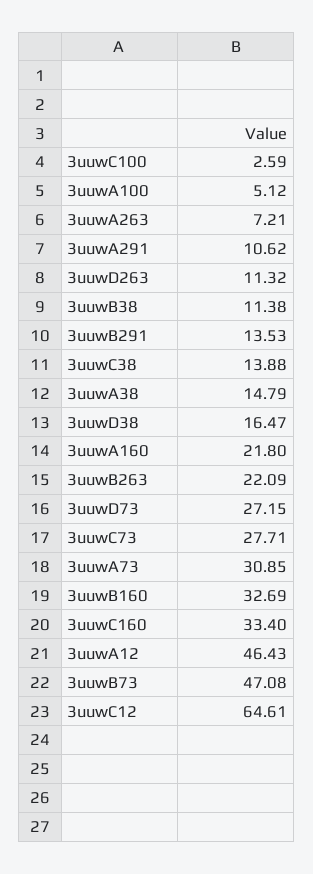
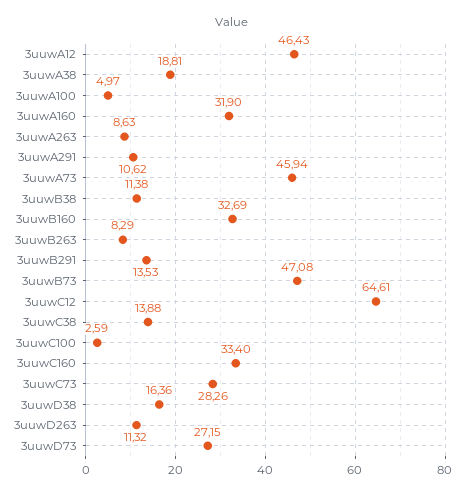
3uuwA100: 5.12 -> 4.97
3uuwA263: 7.21 -> 8.63
3uuwA38: 14.79 -> 18.81
3uuwD38: 16.47 -> 16.36
3uuwA160: 21.8 -> 31.9
3uuwB263: 22.09 -> 8.29
3uuwC73: 27.71 -> 28.26
3uuwA73: 30.85 -> 45.94

